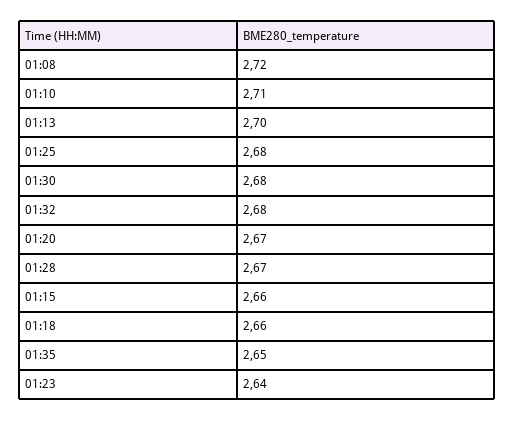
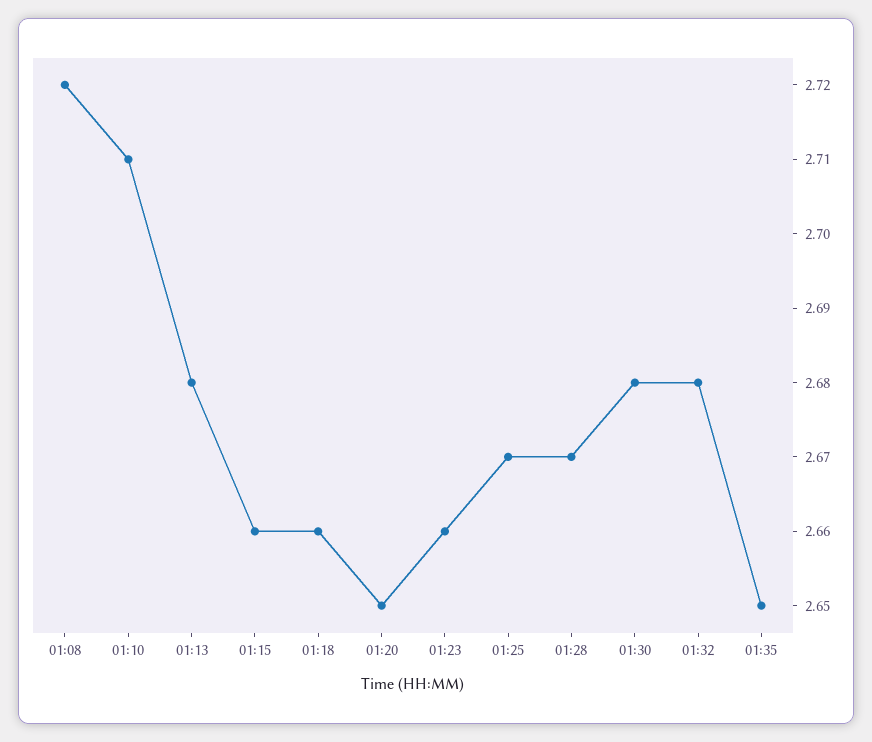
01:13: 2.7 -> 2.68
01:25: 2.68 -> 2.67
01:20: 2.67 -> 2.65
01:23: 2.64 -> 2.66

